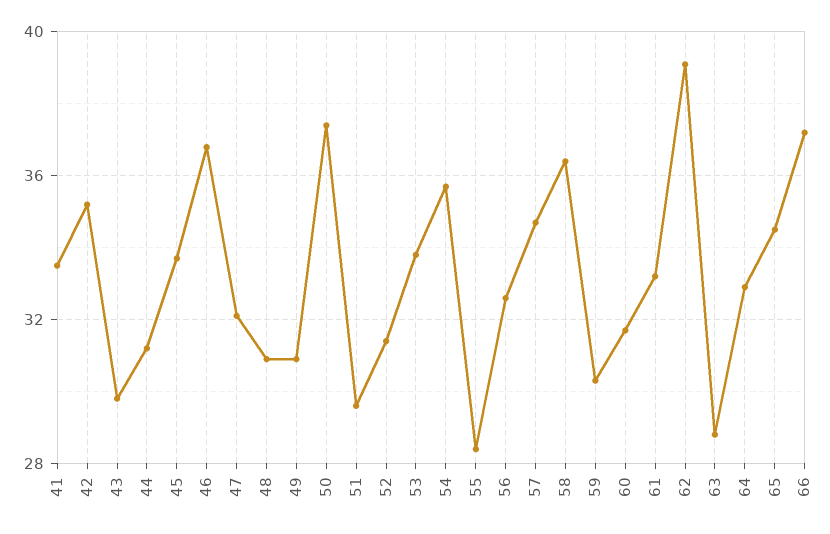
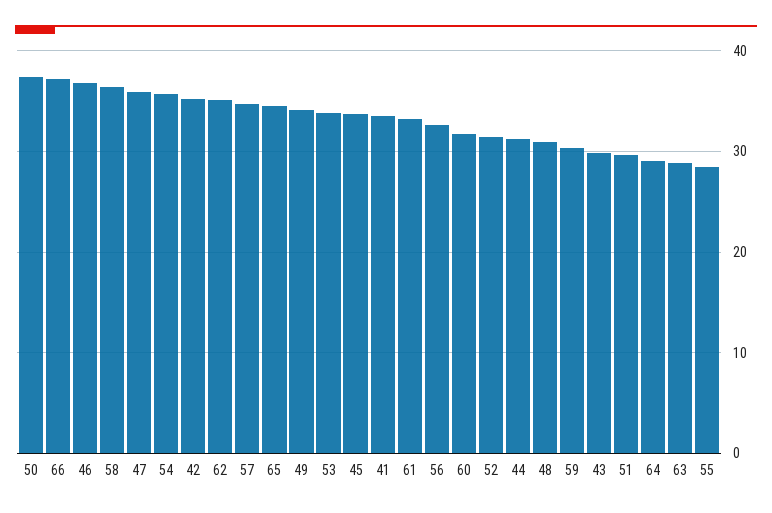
47: 32 -> 36
49: 31 -> 34
62: 39 -> 35
64: 33 -> 29

